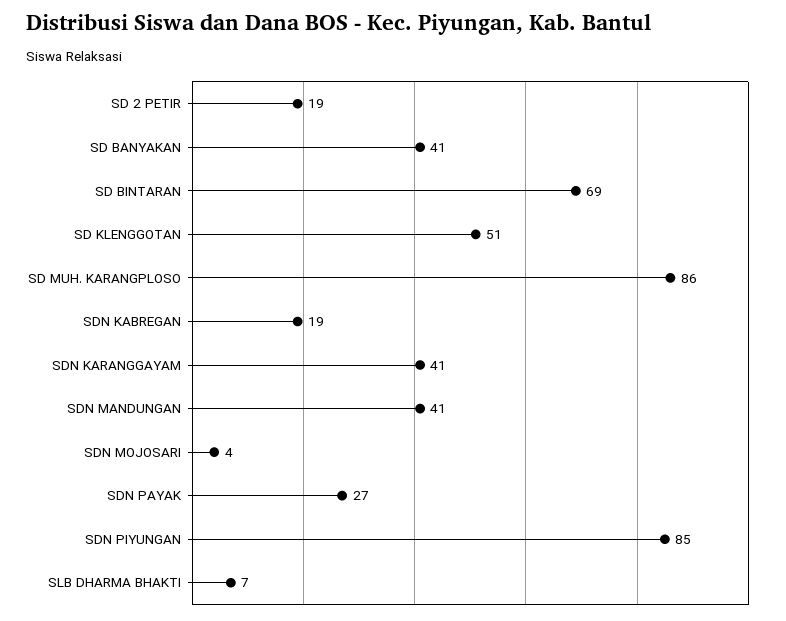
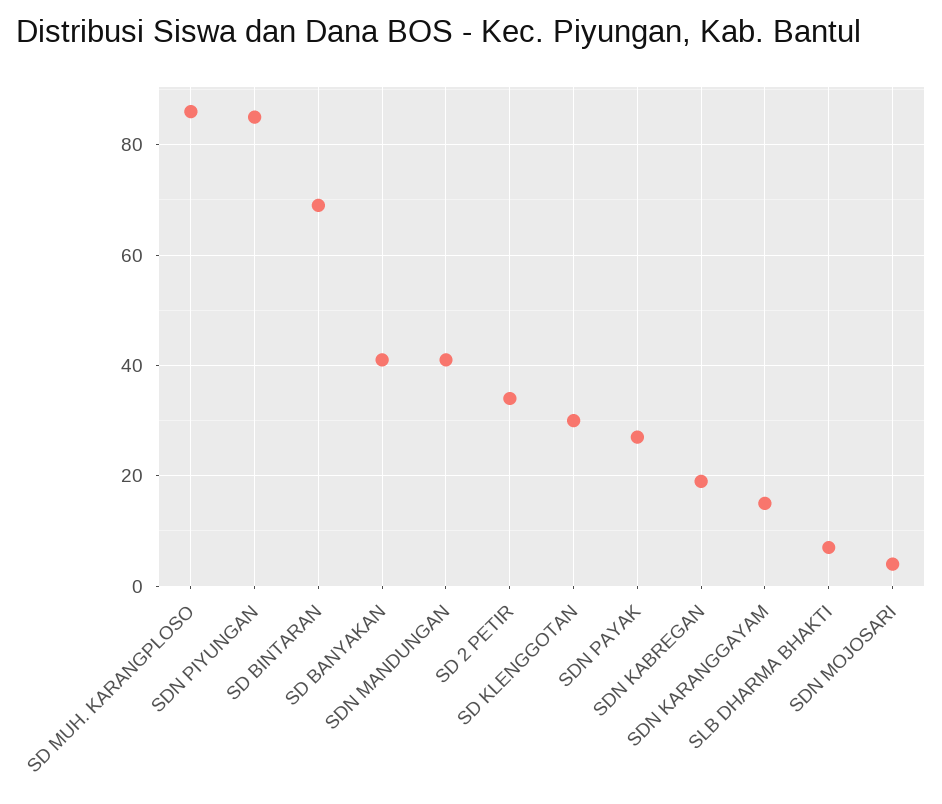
SD 2 PETIR: 19 -> 35
SD KLENGGOTAN: 51 -> 30
SDN KARANGGAYAM: 41 -> 15

